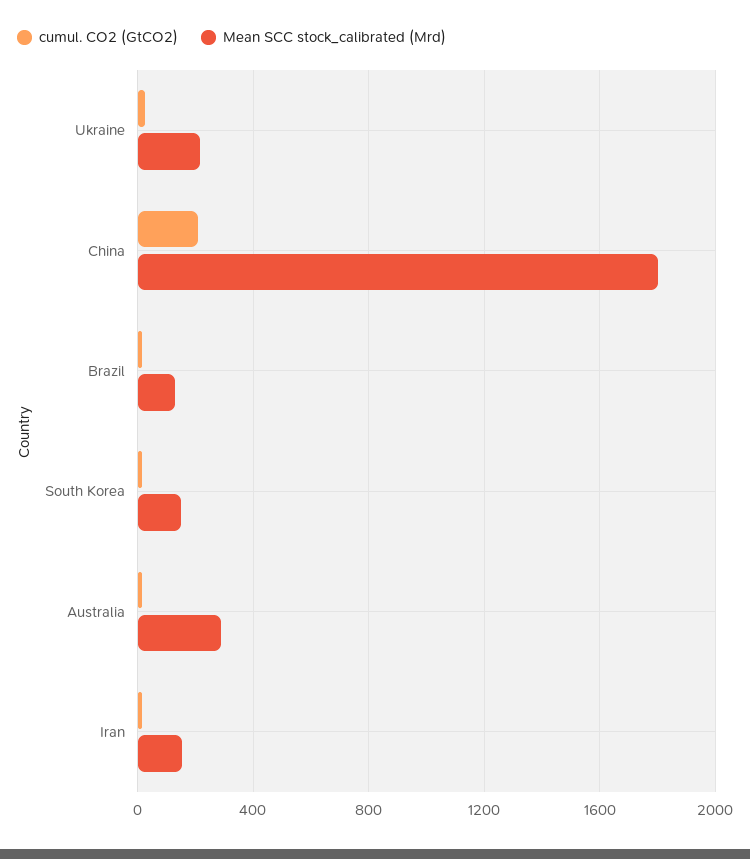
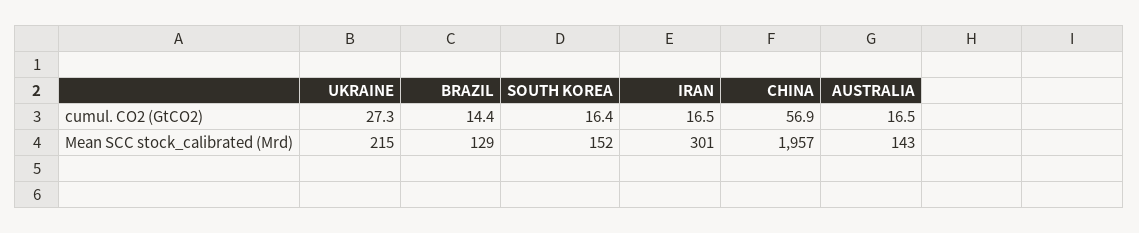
cumul. CO2 (GtCO2), China: 200 -> 56.9
Mean SCC stock_calibrated (Mrd), China: 1800 -> 1957
Mean SCC stock_calibrated (Mrd), Australia: 300 -> 143
Mean SCC stock_calibrated (Mrd), Iran: 150 -> 301

